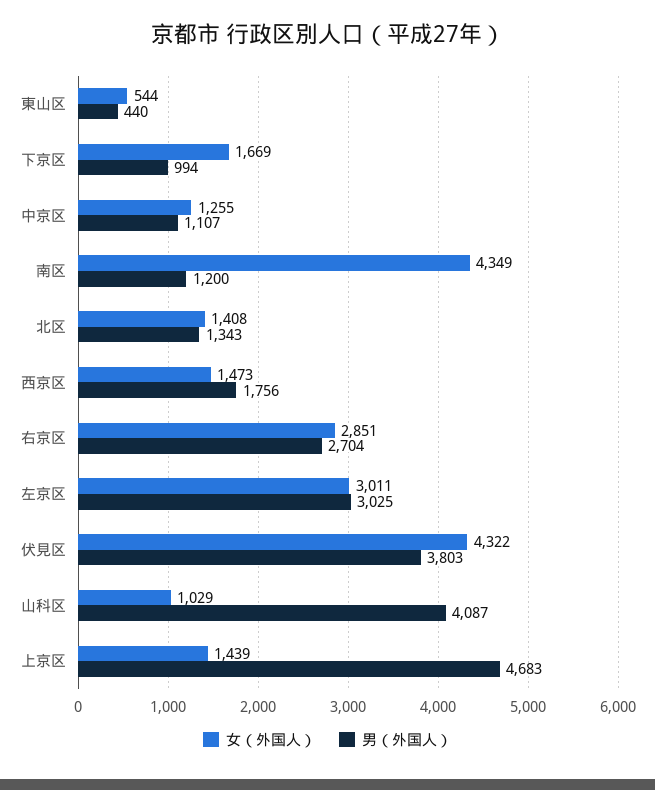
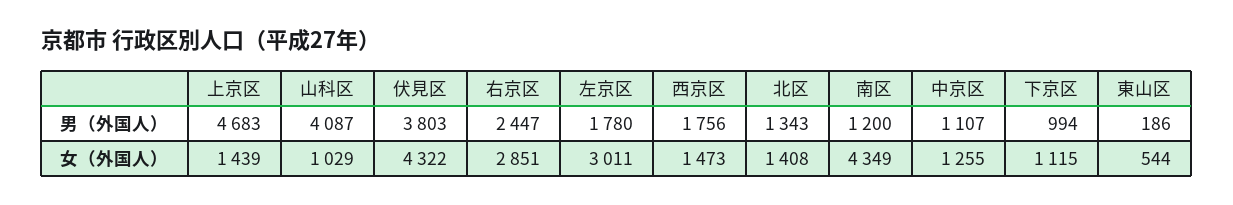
男（外国人）, 東山区: 440 -> 186
女（外国人）, 下京区: 1669 -> 1115
男（外国人）, 右京区: 2704 -> 2447
男（外国人）, 左京区: 3025 -> 1780

